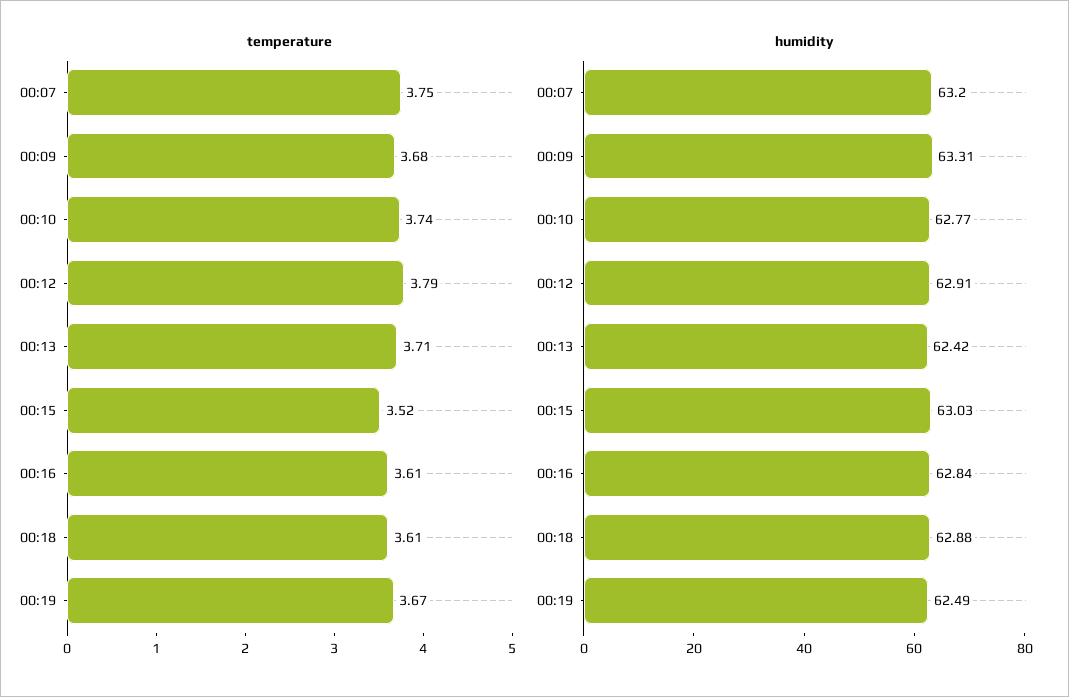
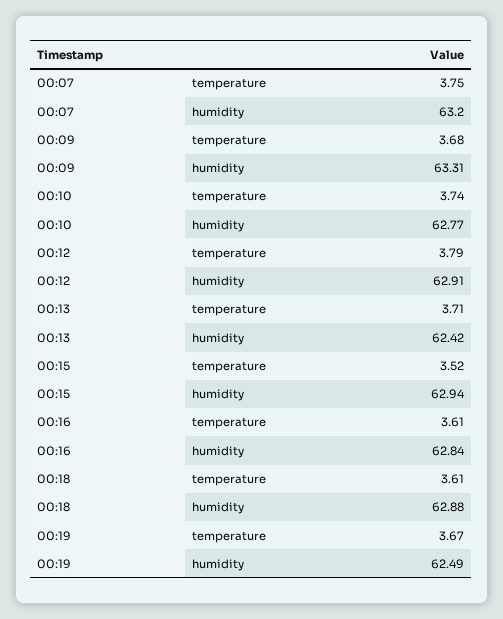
humidity, 00:15: 63.03 -> 62.94

